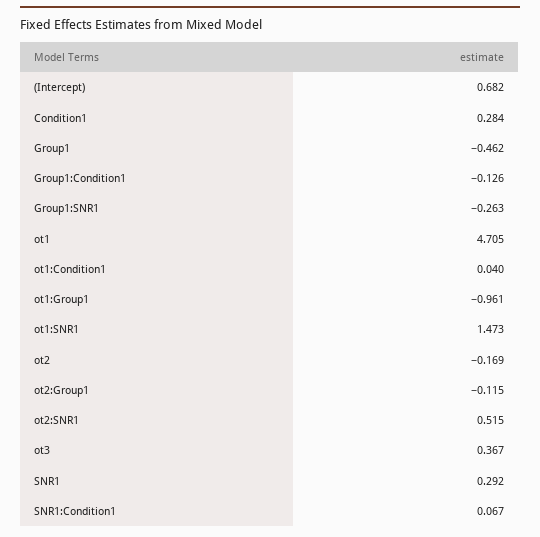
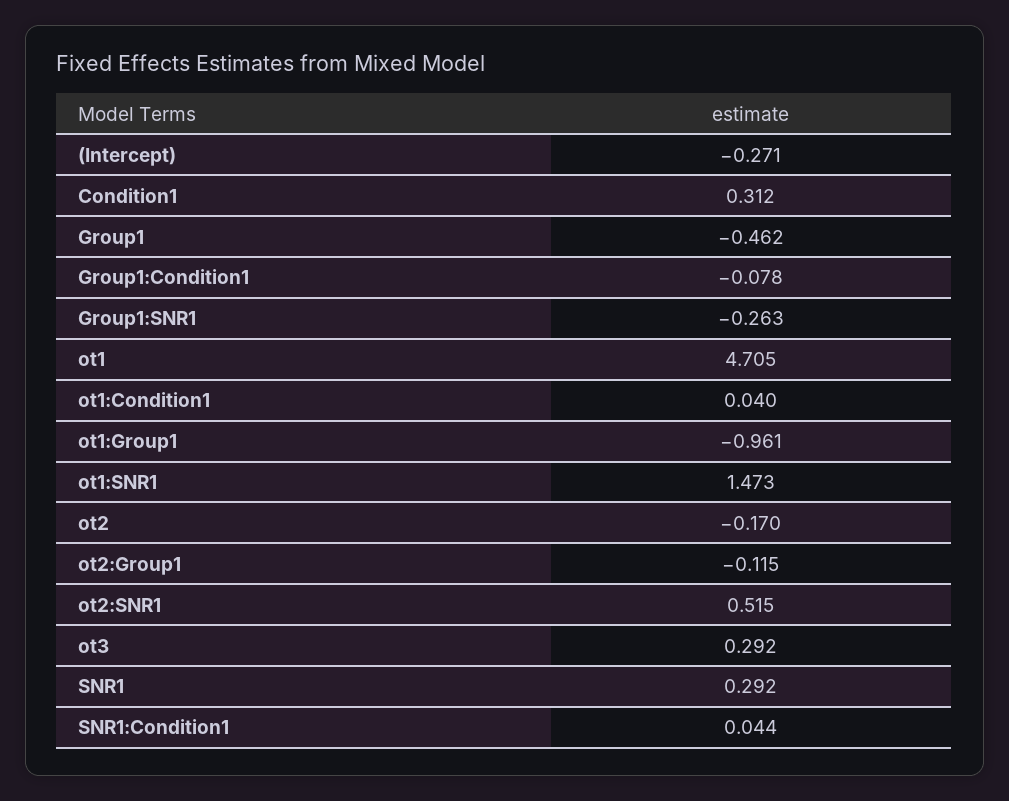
(Intercept): 0.682 -> -0.271
Condition1: 0.284 -> 0.312
Group1:Condition1: -0.126 -> -0.078
ot2: -0.169 -> -0.17
ot3: 0.367 -> 0.292
SNR1:Condition1: 0.067 -> 0.044

